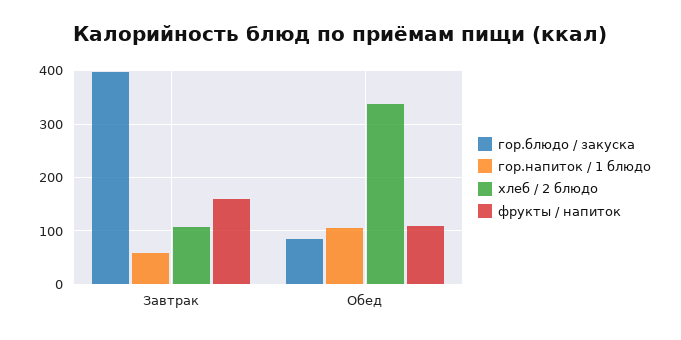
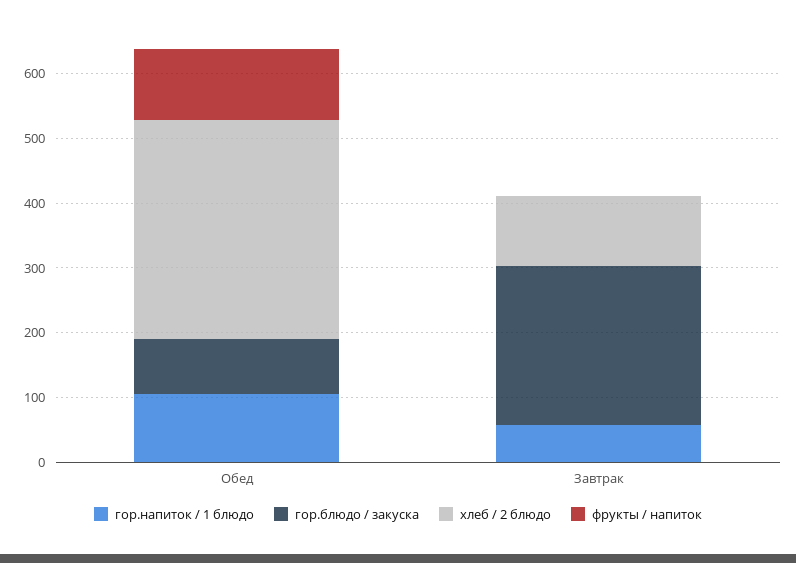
гор.блюдо / закуска, Завтрак: 400 -> 240
фрукты / напиток, Завтрак: 160 -> 0

